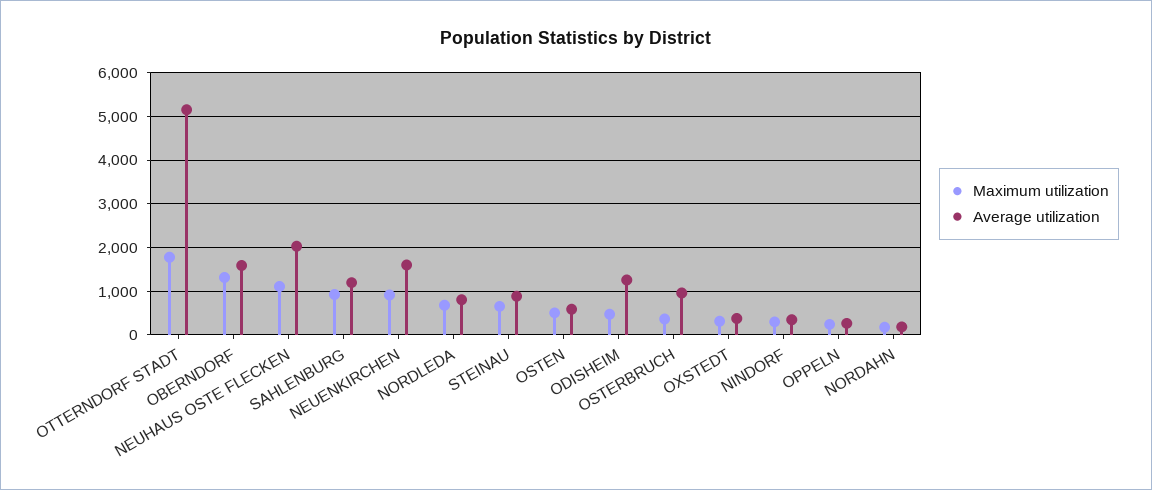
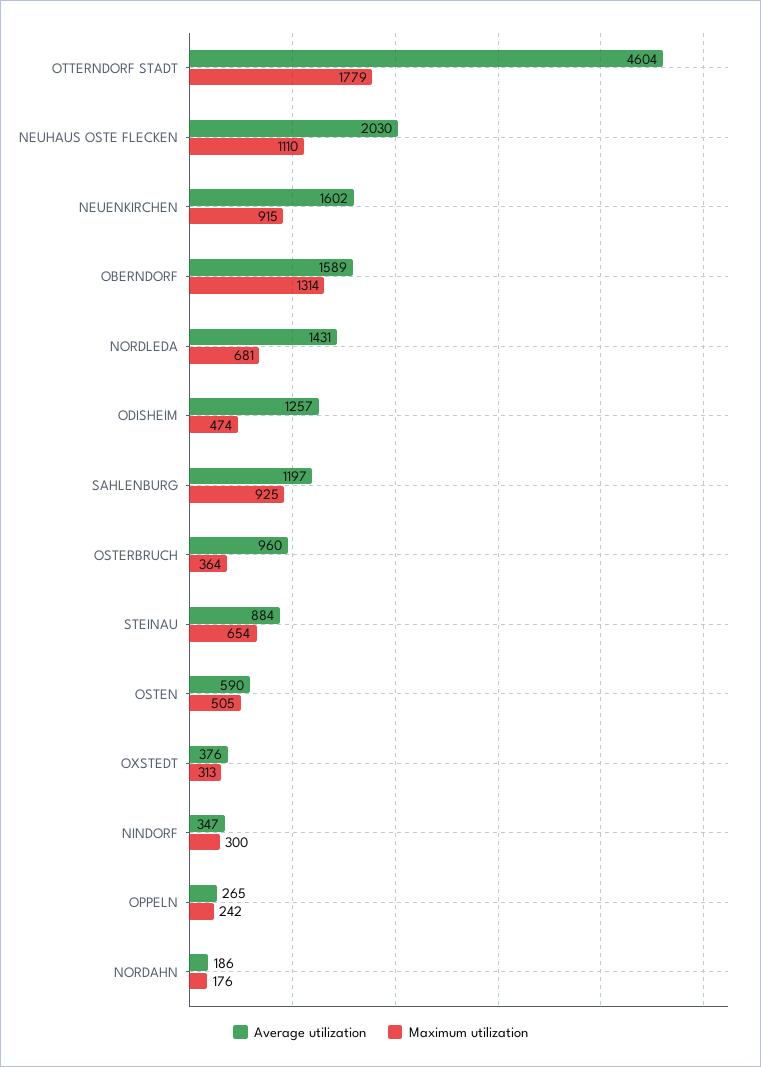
Average utilization, OTTERNDORF STADT: 5200 -> 4604
Average utilization, NORDLEDA: 800 -> 1431

